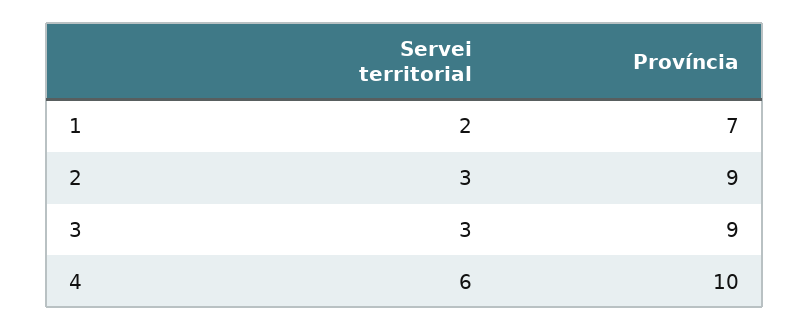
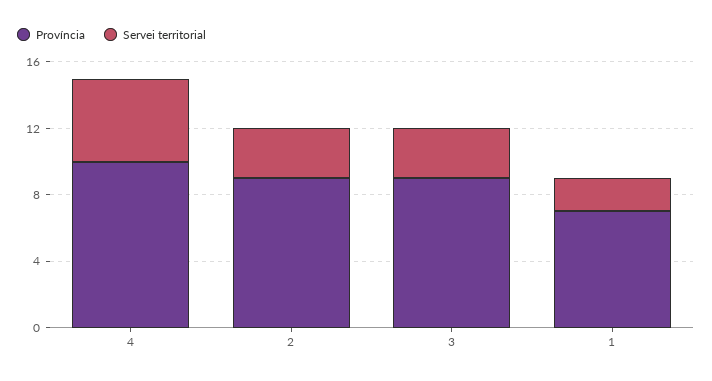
Servei territorial, 4: 6 -> 5

